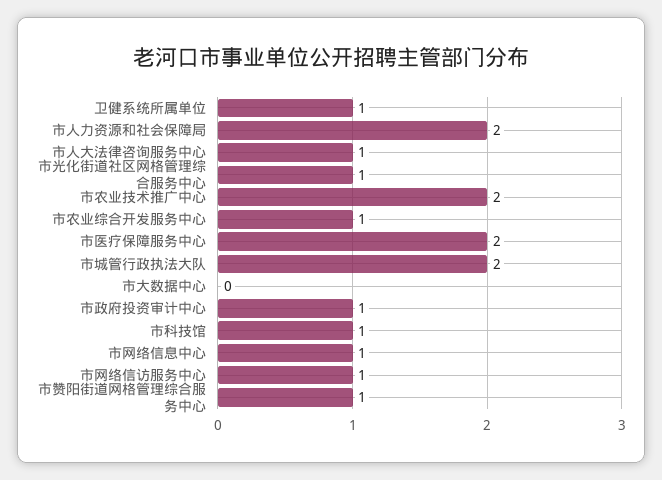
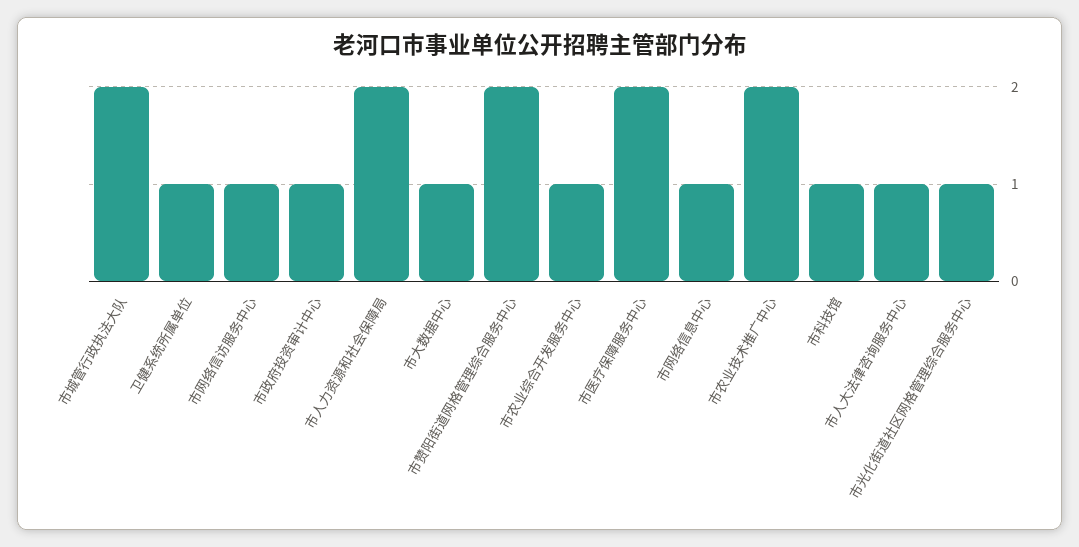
市大数据中心: 0 -> 1
市赞阳街道网格管理综合服务中心: 1 -> 2

